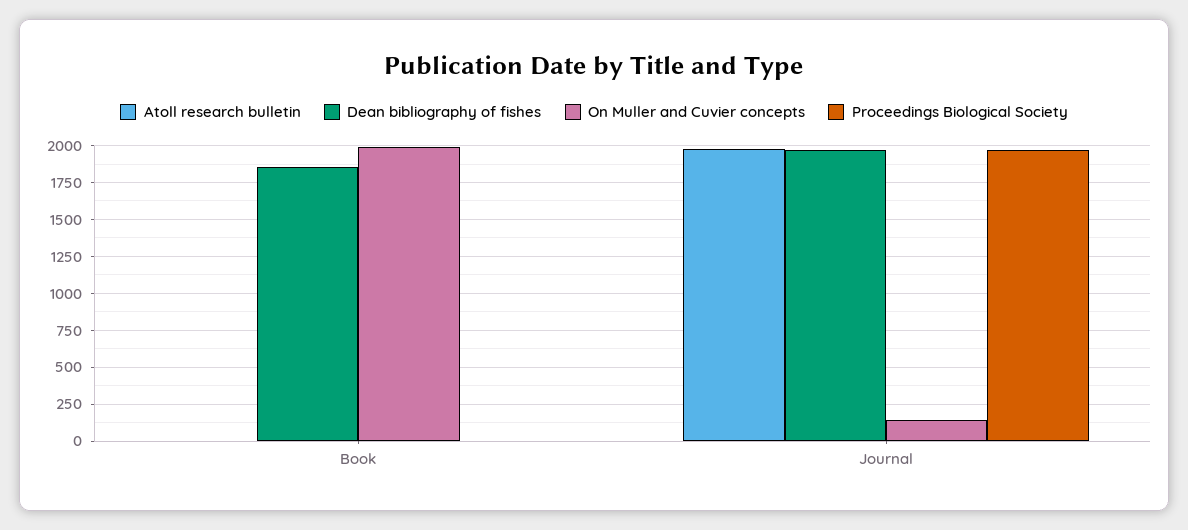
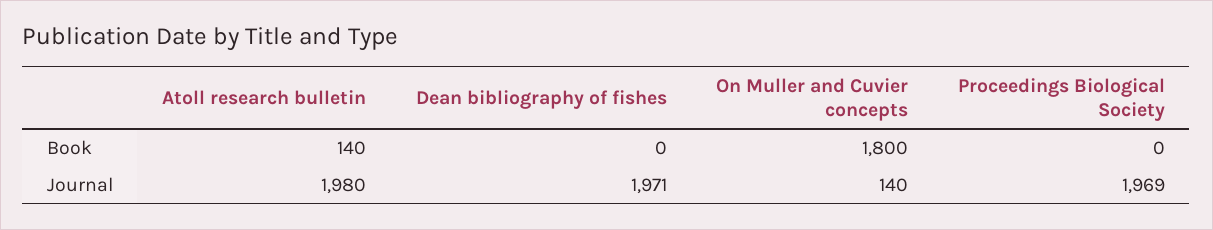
Atoll research bulletin, Book: 0 -> 140
Dean bibliography of fishes, Book: 1850 -> 0
On Muller and Cuvier concepts, Book: 2000 -> 1800

